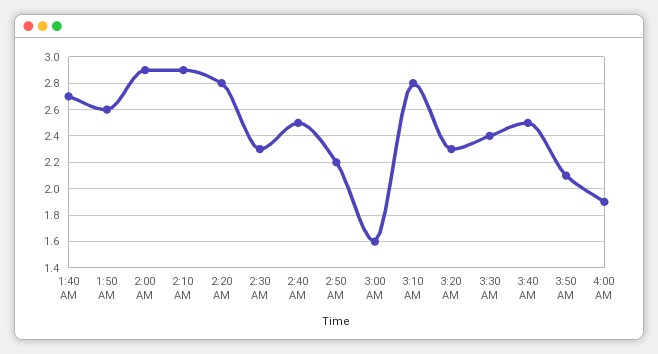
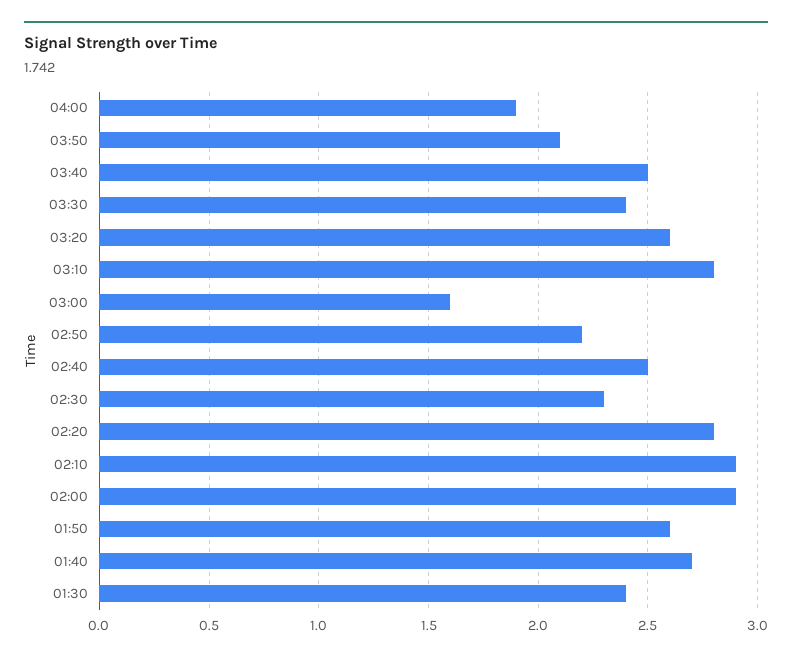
3:20 AM: 2.3 -> 2.6
01:30: none -> 2.4

